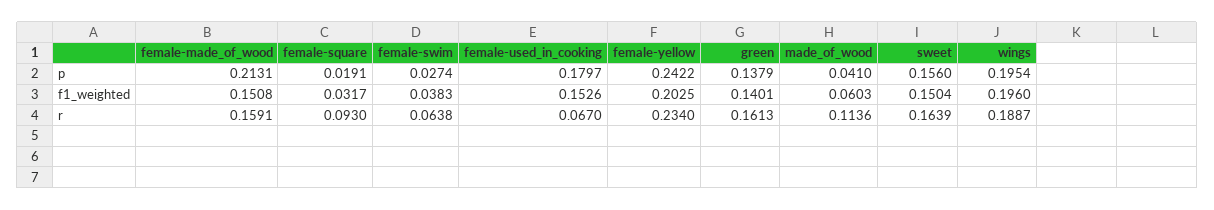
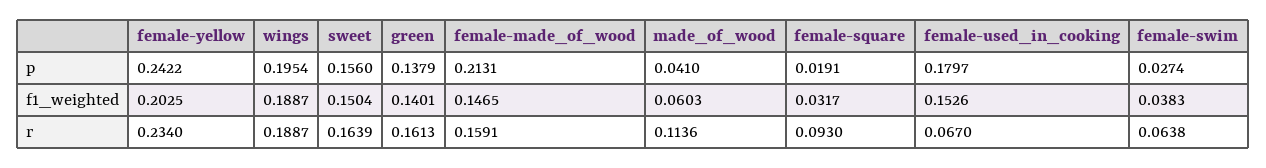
female-made_of_wood, f1_weighted: 0.1508 -> 0.1465
wings, f1_weighted: 0.196 -> 0.1887

